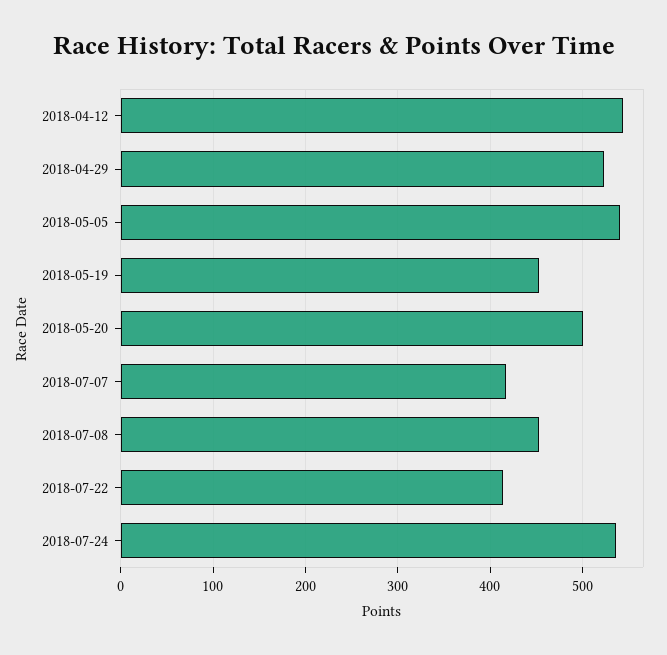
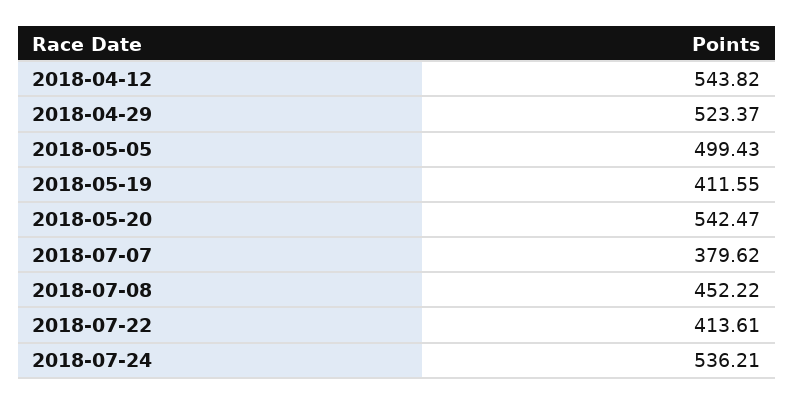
2018-05-05: 540 -> 499.43
2018-05-19: 450 -> 411.55
2018-05-20: 500 -> 542.47
2018-07-07: 420 -> 379.62

